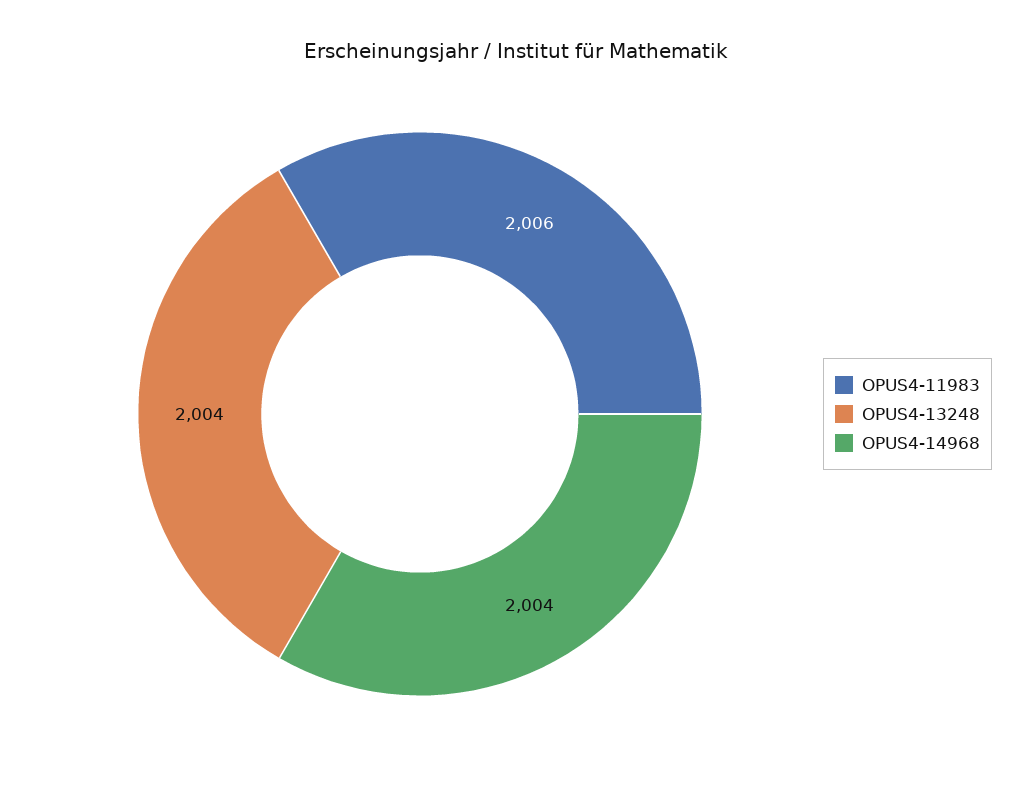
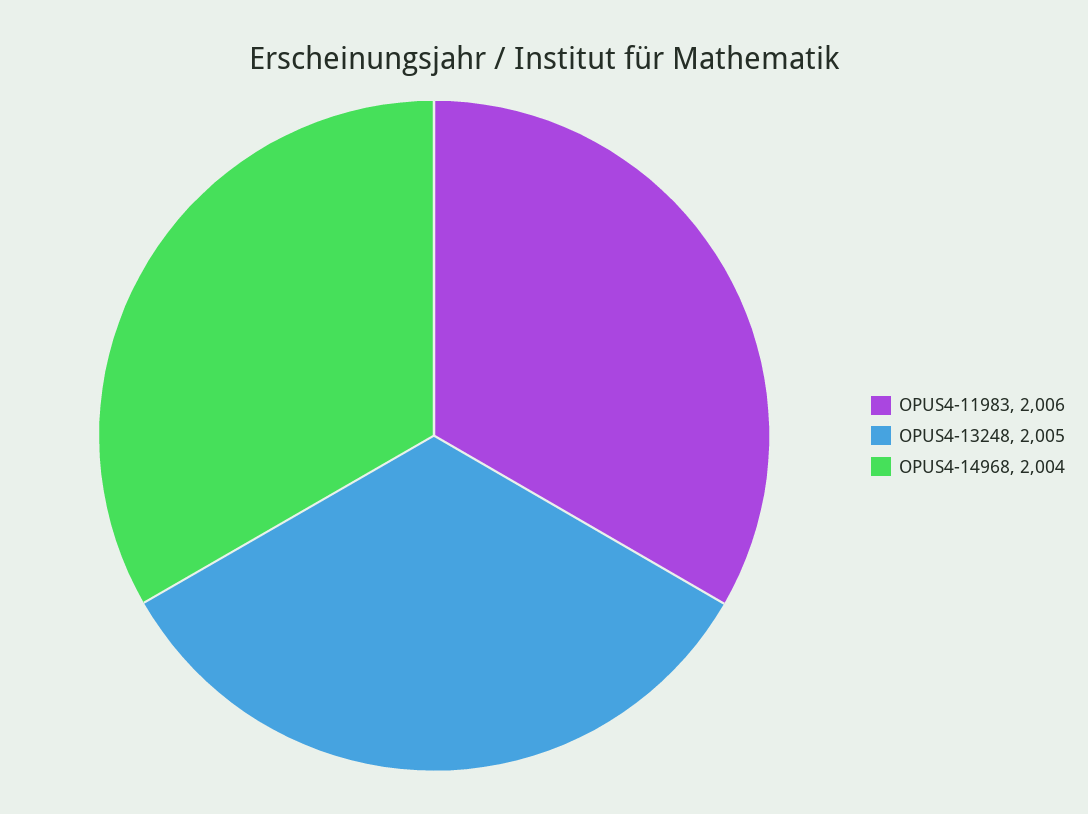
OPUS4-13248: 2004 -> 2005

